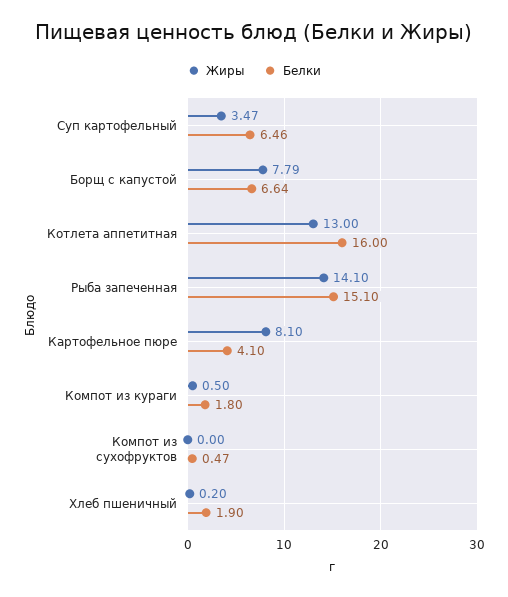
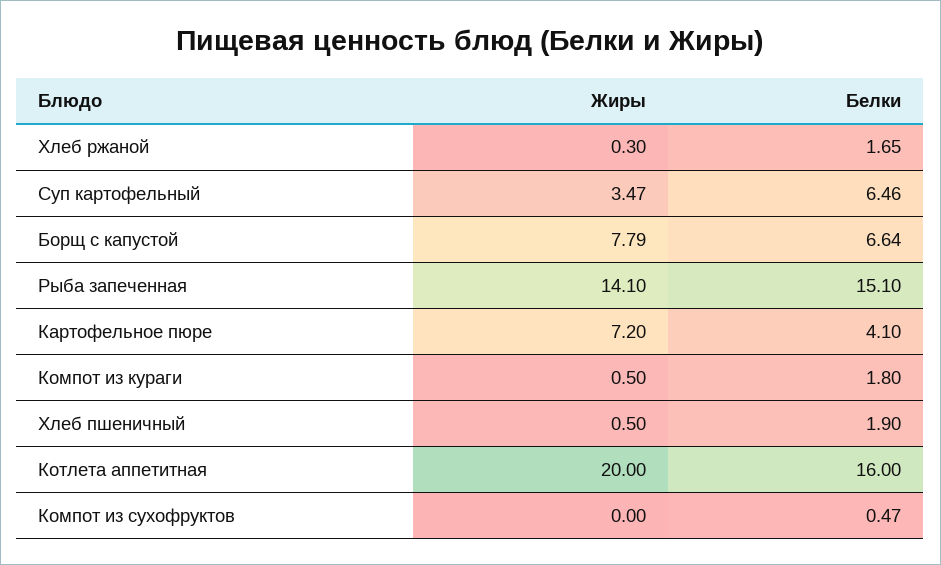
Жиры, Котлета аппетитная: 13 -> 20
Жиры, Картофельное пюре: 8.1 -> 7.2
Жиры, Хлеб пшеничный: 0.2 -> 0.5
Жиры, Хлеб ржаной: none -> 0.3
Белки, Хлеб ржаной: none -> 1.65

